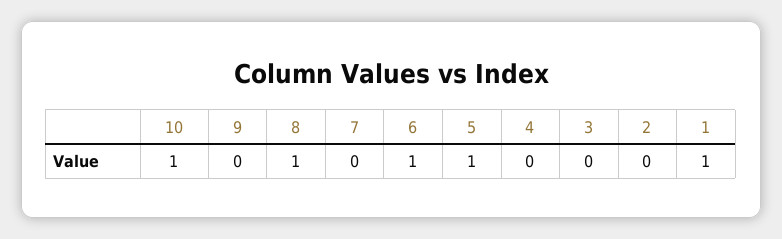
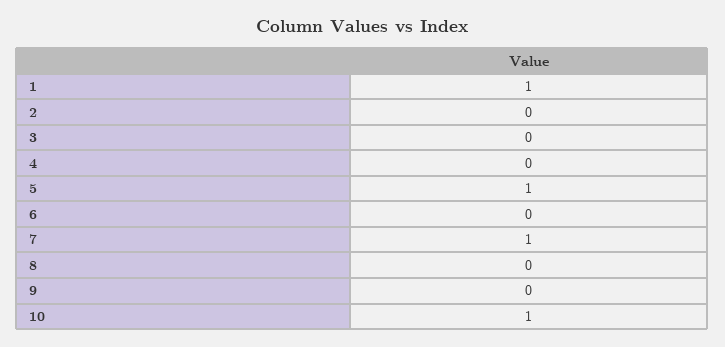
8: 1 -> 0
7: 0 -> 1
6: 1 -> 0

